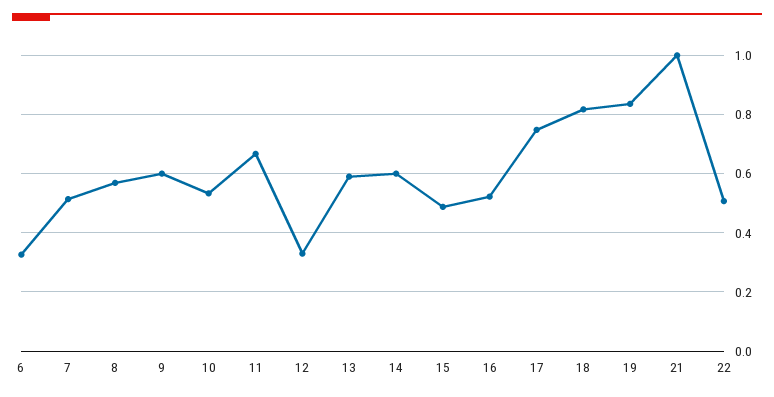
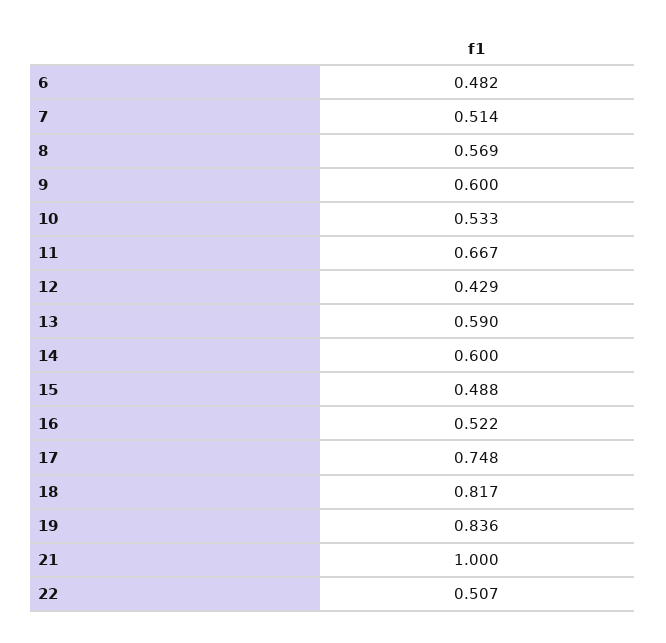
6: 0.325 -> 0.482
12: 0.325 -> 0.429

